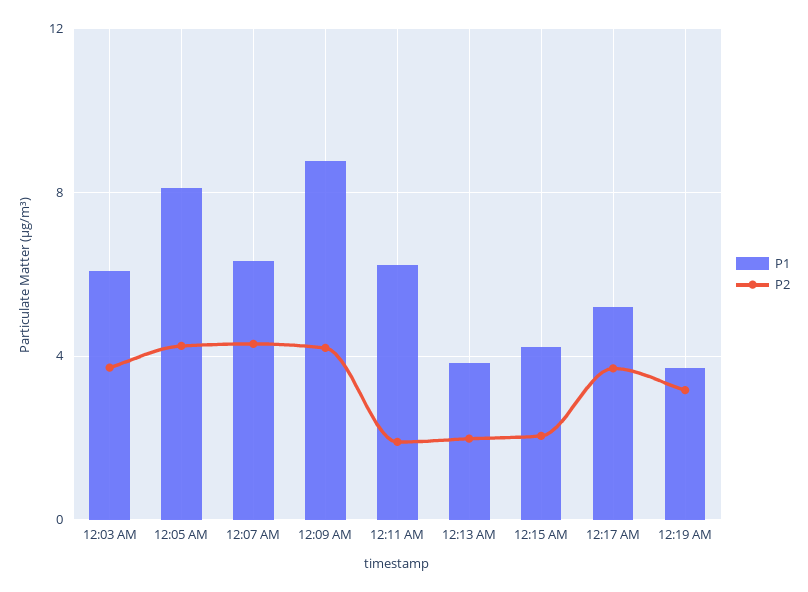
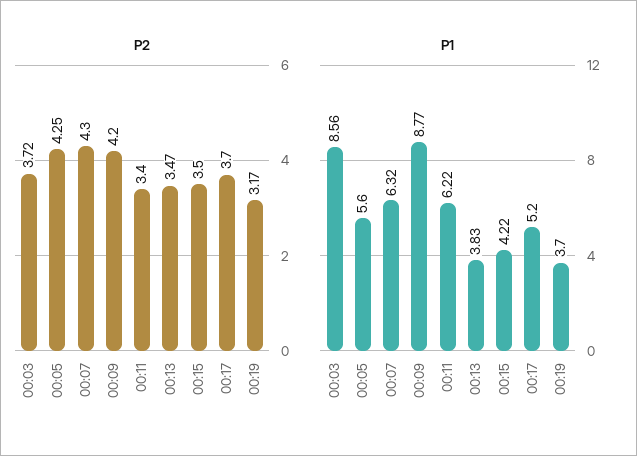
P1, 12:03 AM: 6 -> 8.56
P1, 12:05 AM: 8 -> 5.6
P2, 12:11 AM: 2 -> 3.4
P2, 12:13 AM: 2 -> 3.47
P2, 12:15 AM: 2 -> 3.5

